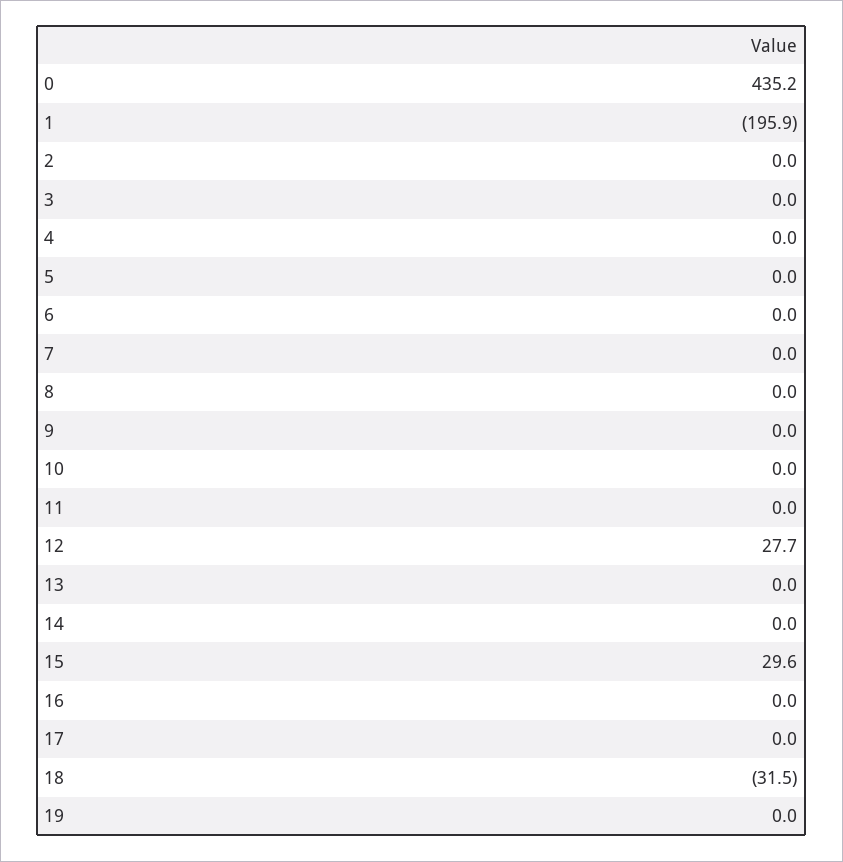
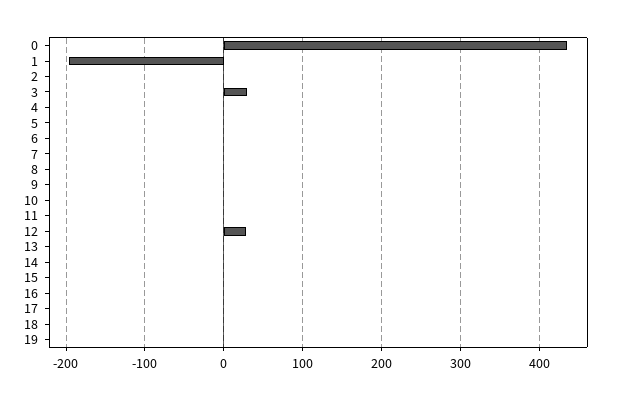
3: 0 -> 30
15: 29.6 -> 0
18: -31.5 -> 0

